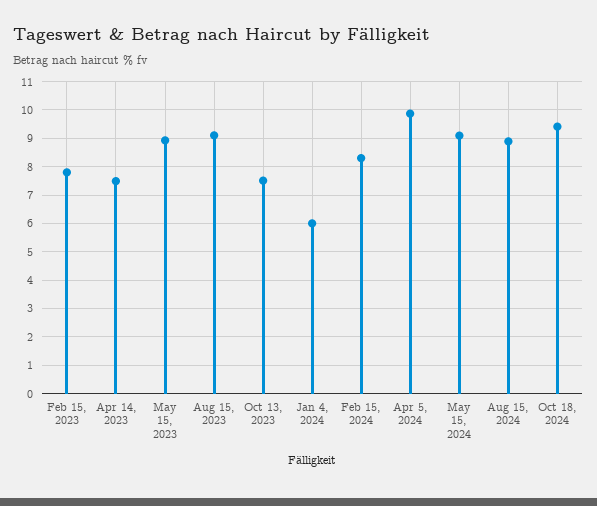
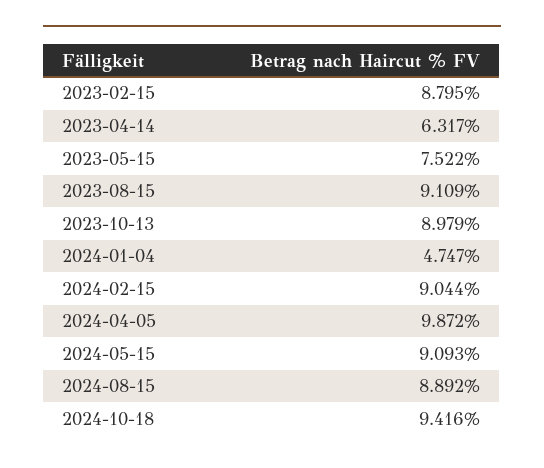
Feb 15, 2023: 7.75 -> 8.795
Apr 14, 2023: 7.5 -> 6.317
May 15, 2023: 9 -> 7.522
Oct 13, 2023: 7.5 -> 8.979
Jan 4, 2024: 6 -> 4.747
Feb 15, 2024: 8.25 -> 9.044

